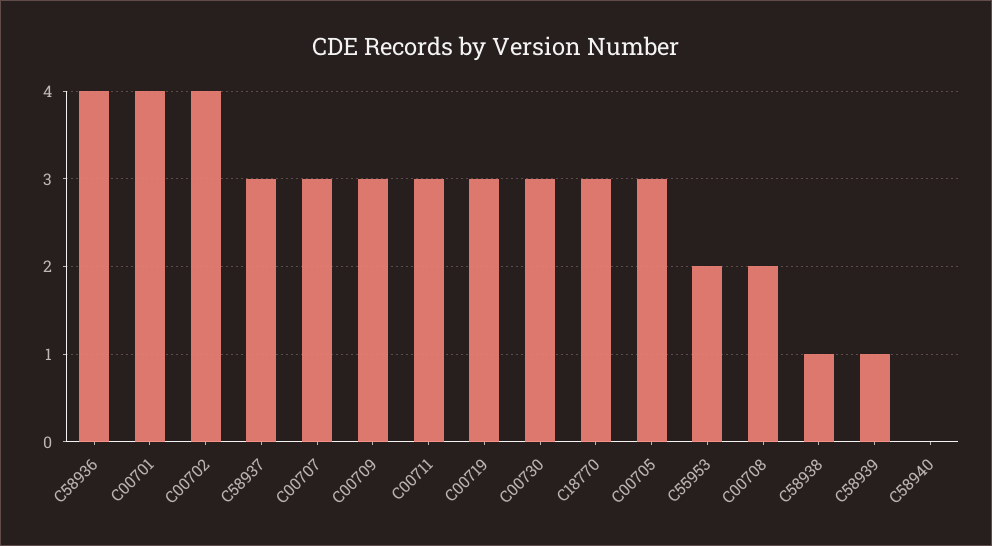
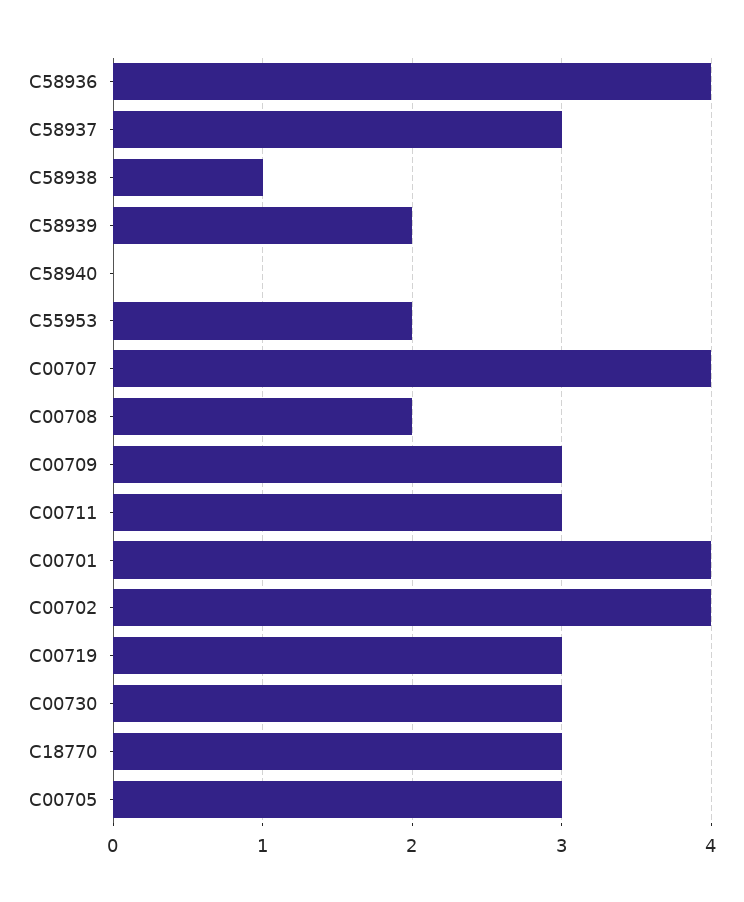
C00707: 3 -> 4
C58939: 1 -> 2

